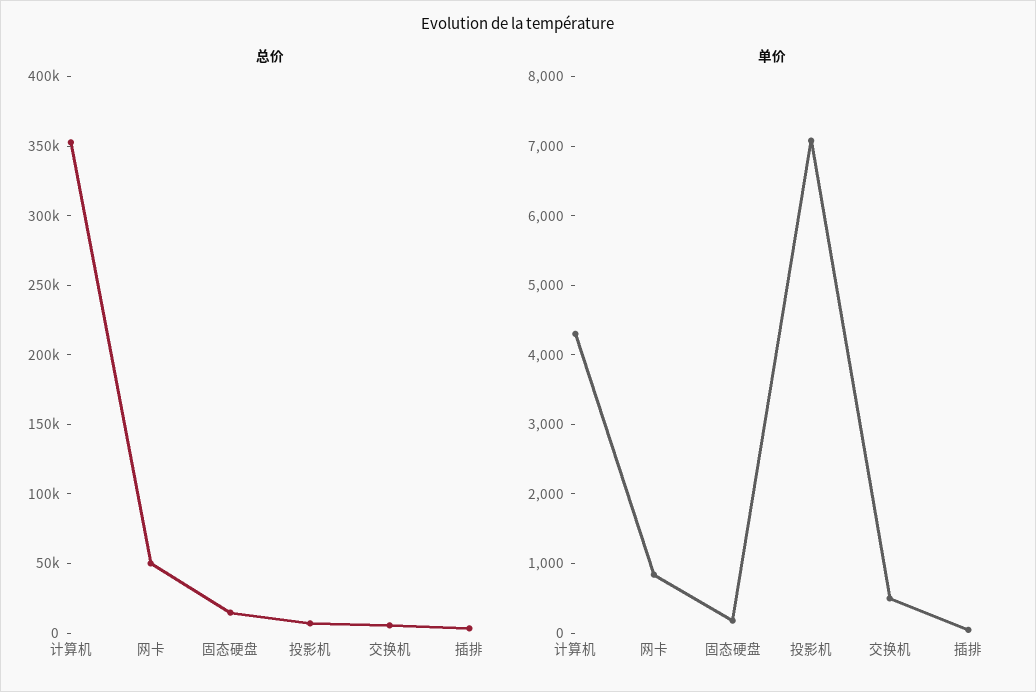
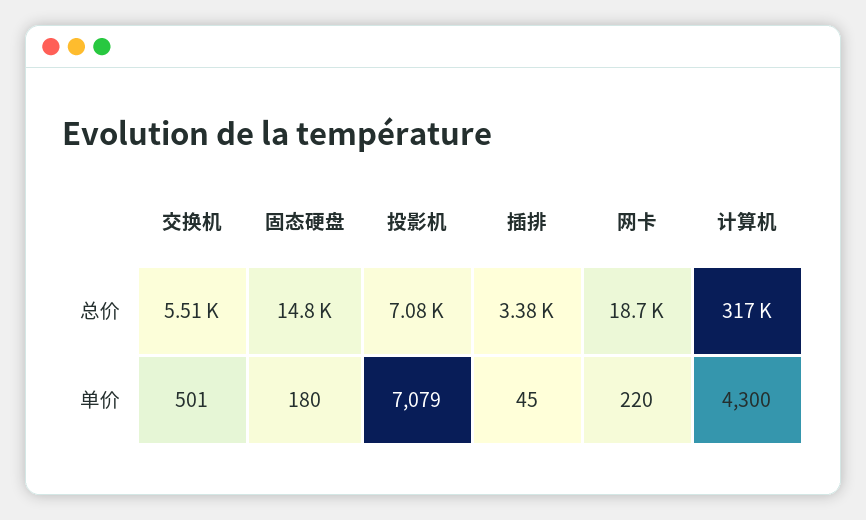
总价, 计算机: 350000 -> 317000
总价, 网卡: 50000 -> 18700
单价, 网卡: 800 -> 220

